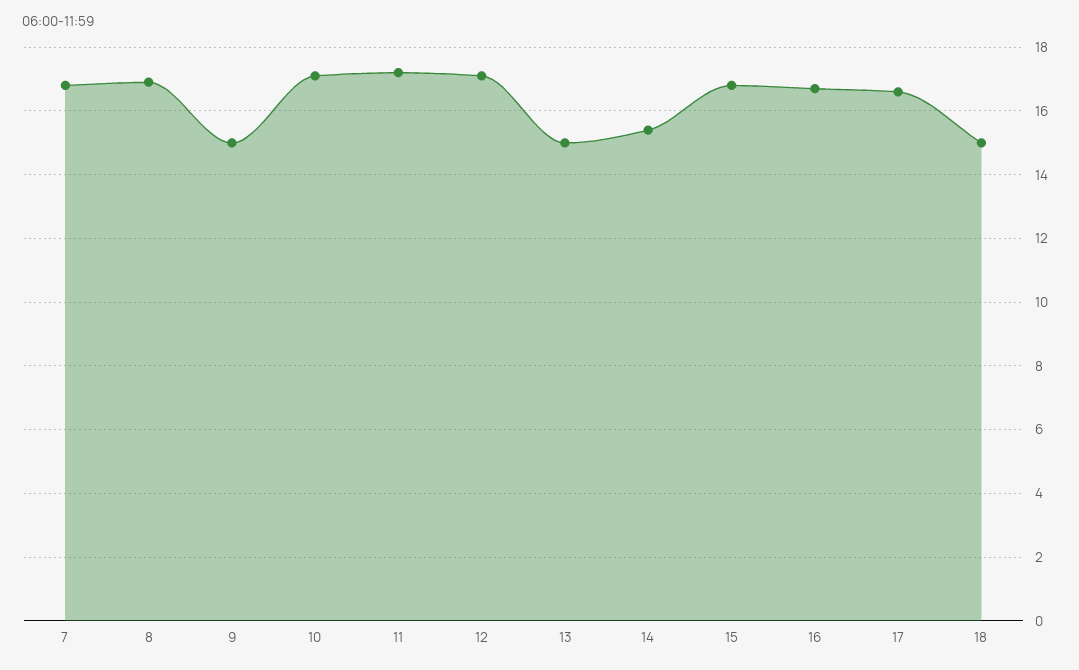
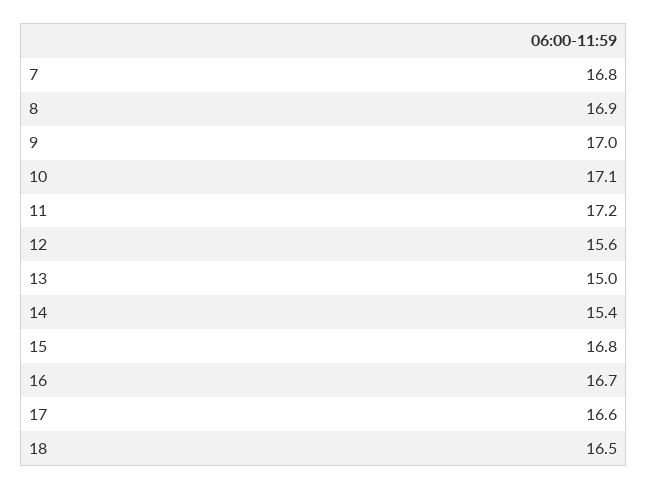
9: 15 -> 17
12: 17 -> 15.6
18: 15 -> 16.5

